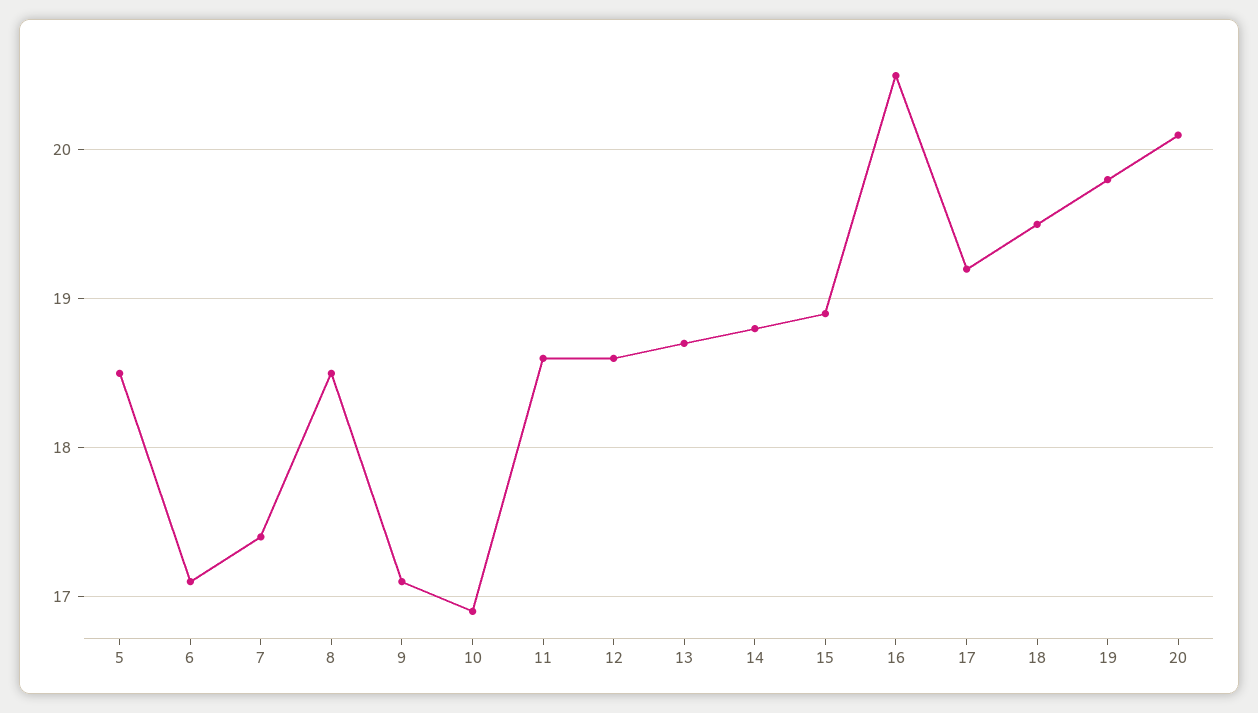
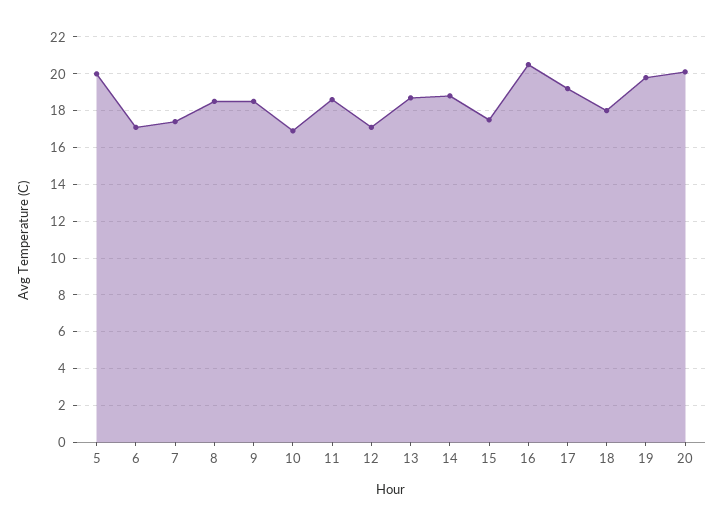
5: 18.5 -> 20
9: 17.1 -> 18.5
12: 18.6 -> 17
15: 18.9 -> 17.5
18: 19.5 -> 18

